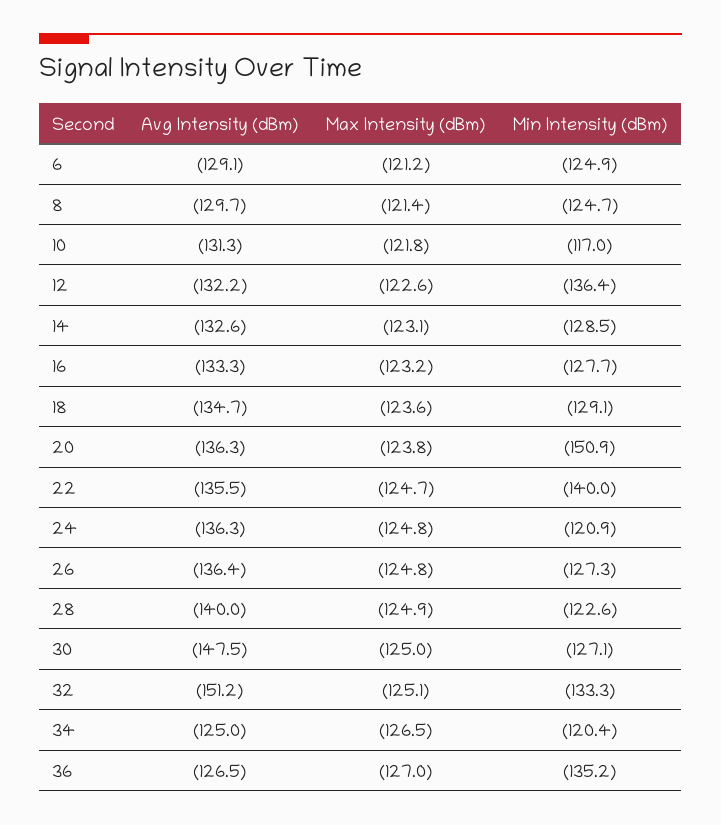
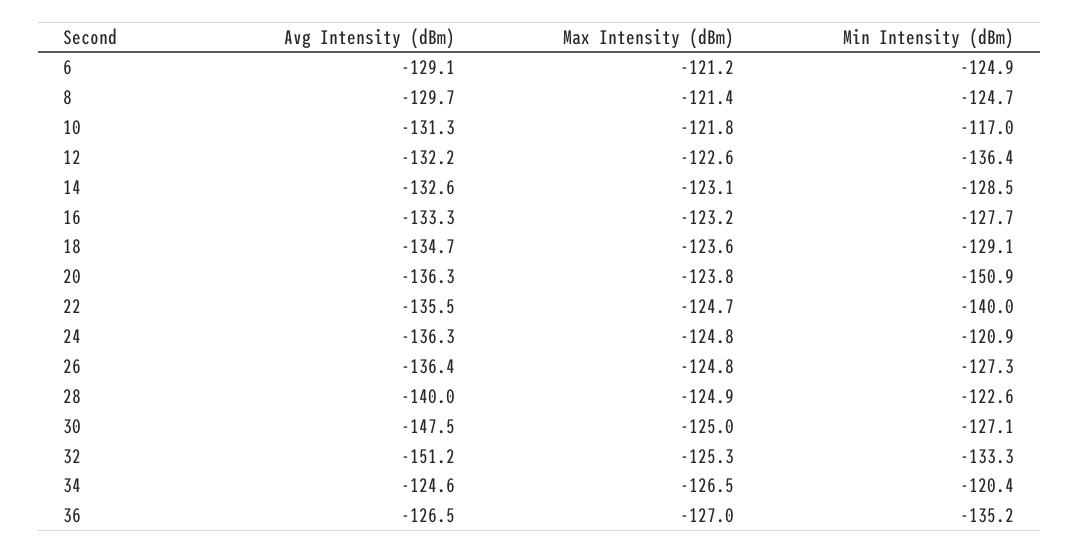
Max Intensity (dBm), 32: -125.1 -> -125.3
Avg Intensity (dBm), 34: -125 -> -124.6

